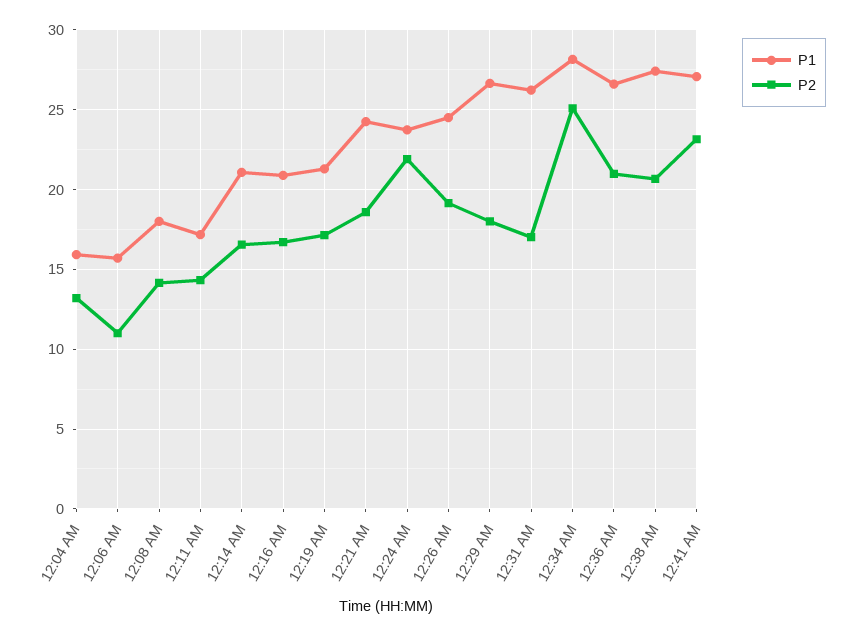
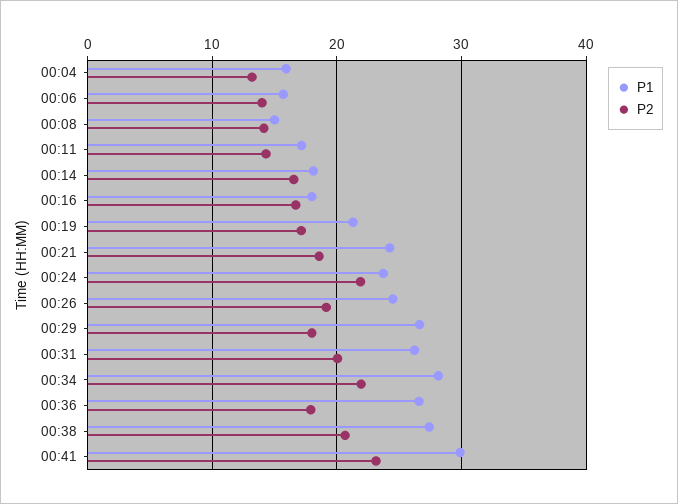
P2, 12:06 AM: 11 -> 14
P1, 12:08 AM: 18 -> 15
P1, 12:14 AM: 21 -> 18
P1, 12:16 AM: 21 -> 18
P2, 12:31 AM: 17 -> 20
P2, 12:34 AM: 25 -> 22
P2, 12:36 AM: 21 -> 18
P1, 12:41 AM: 27 -> 30

